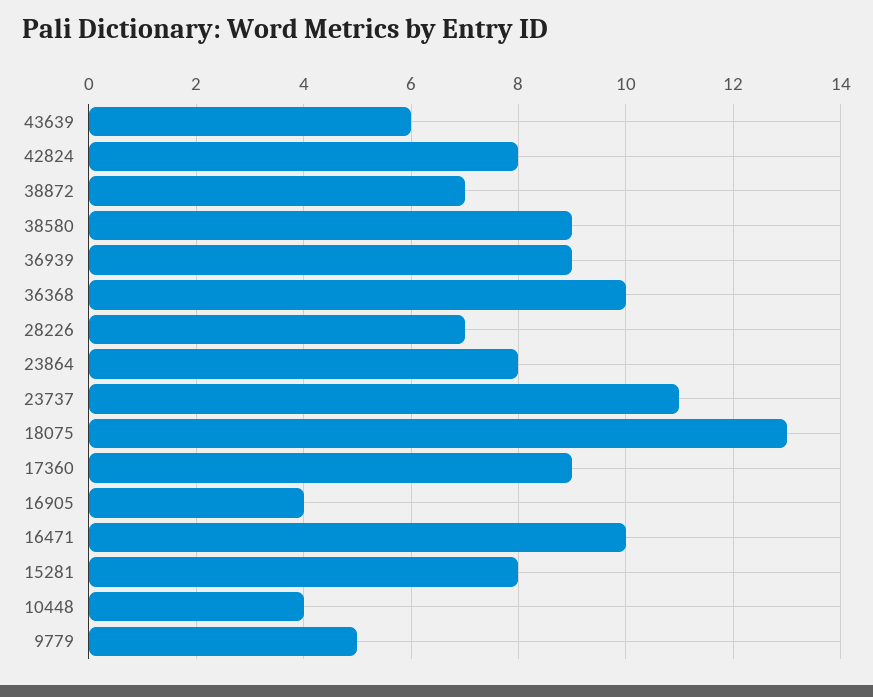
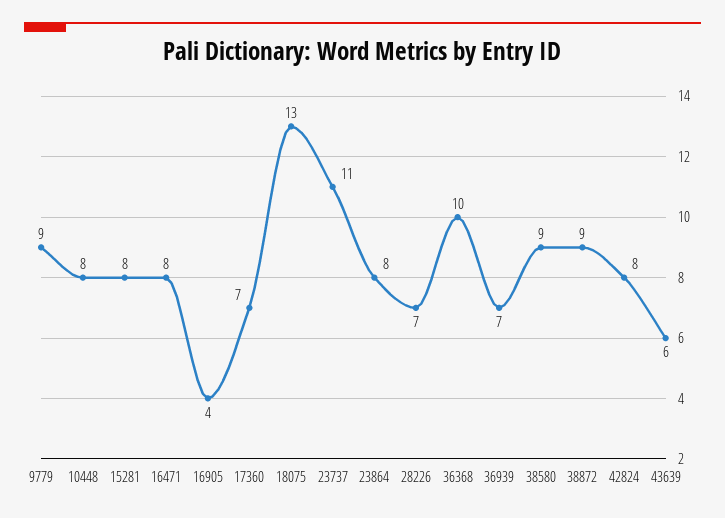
38872: 7 -> 9
36939: 9 -> 7
17360: 9 -> 7
16471: 10 -> 8
10448: 4 -> 8
9779: 5 -> 9

